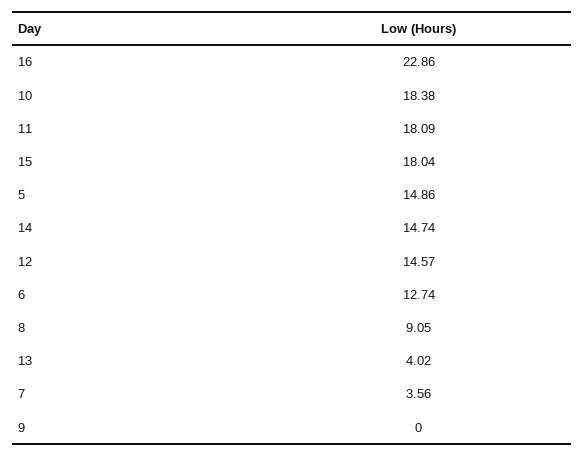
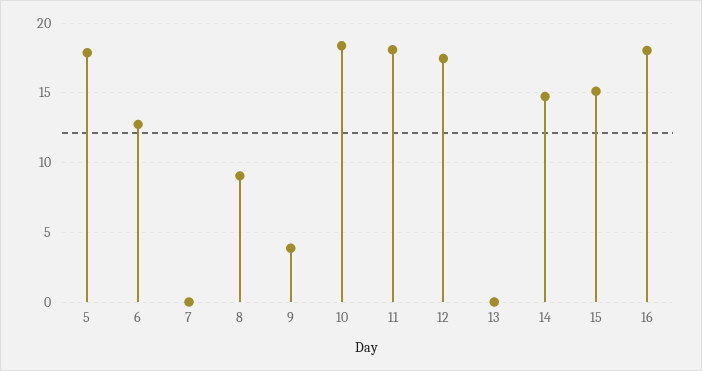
16: 22.86 -> 18
15: 18.04 -> 15
5: 14.86 -> 18
12: 14.57 -> 17.5
13: 4.02 -> 0
7: 3.56 -> 0
9: 0 -> 4

